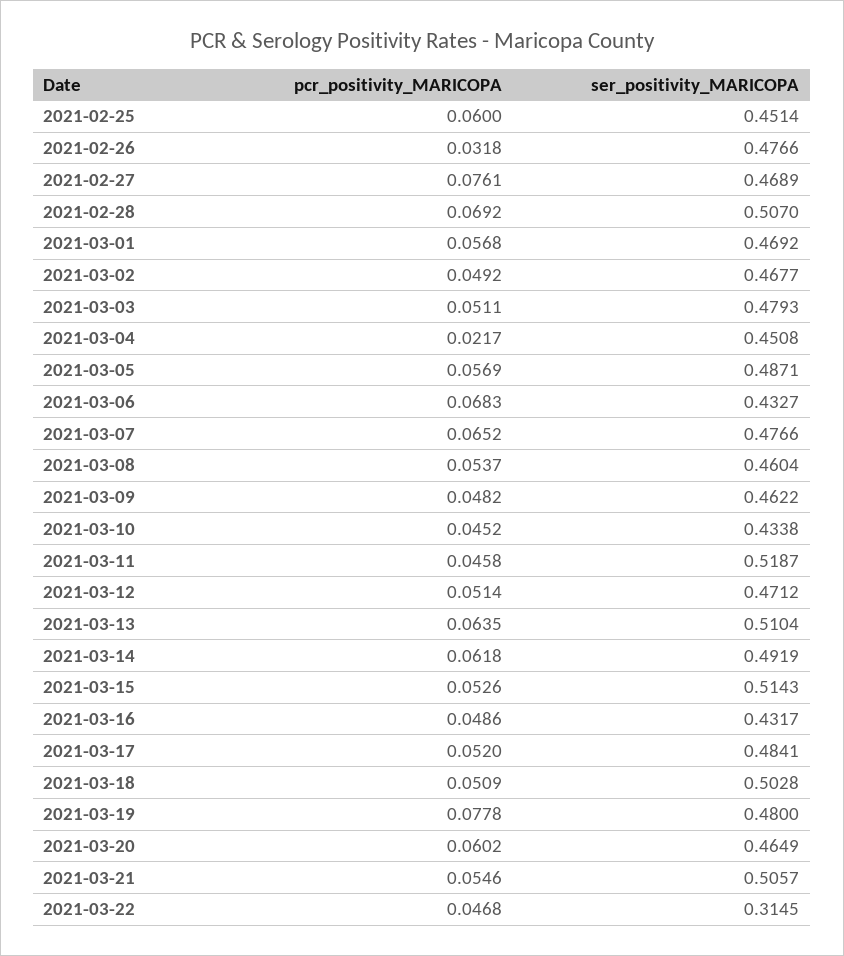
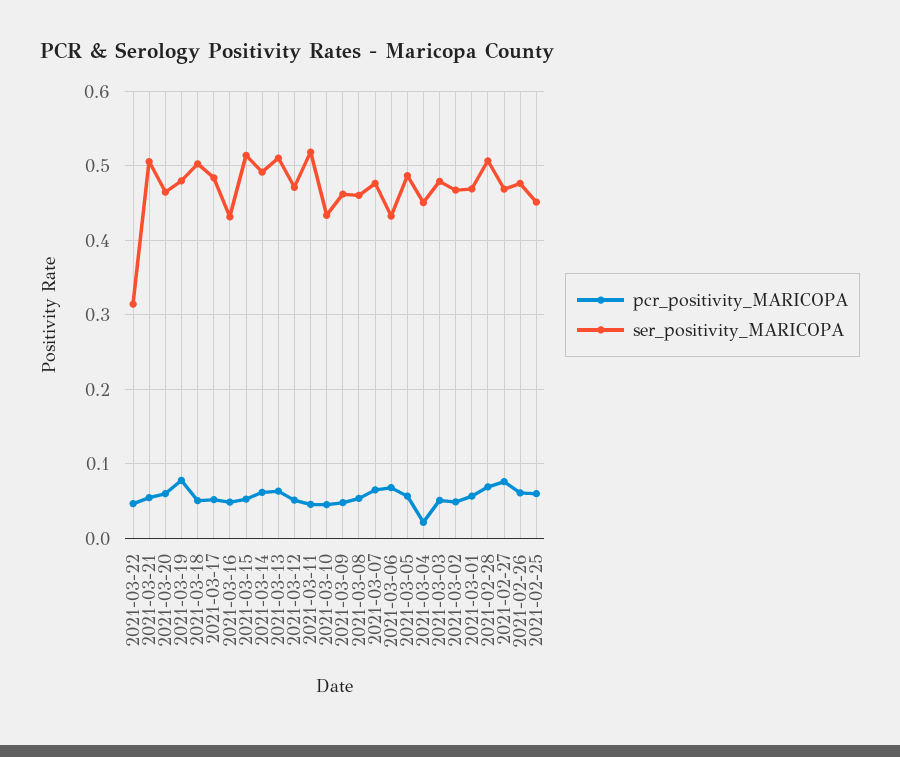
pcr_positivity_MARICOPA, 2021-02-26: 0.0318 -> 0.06

